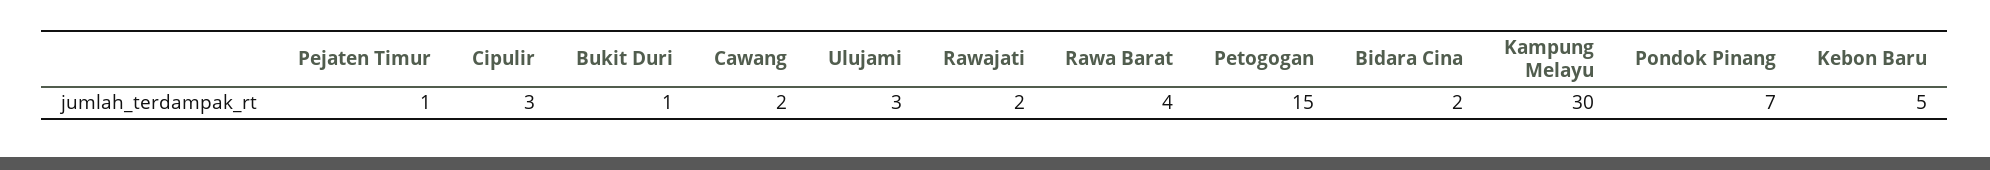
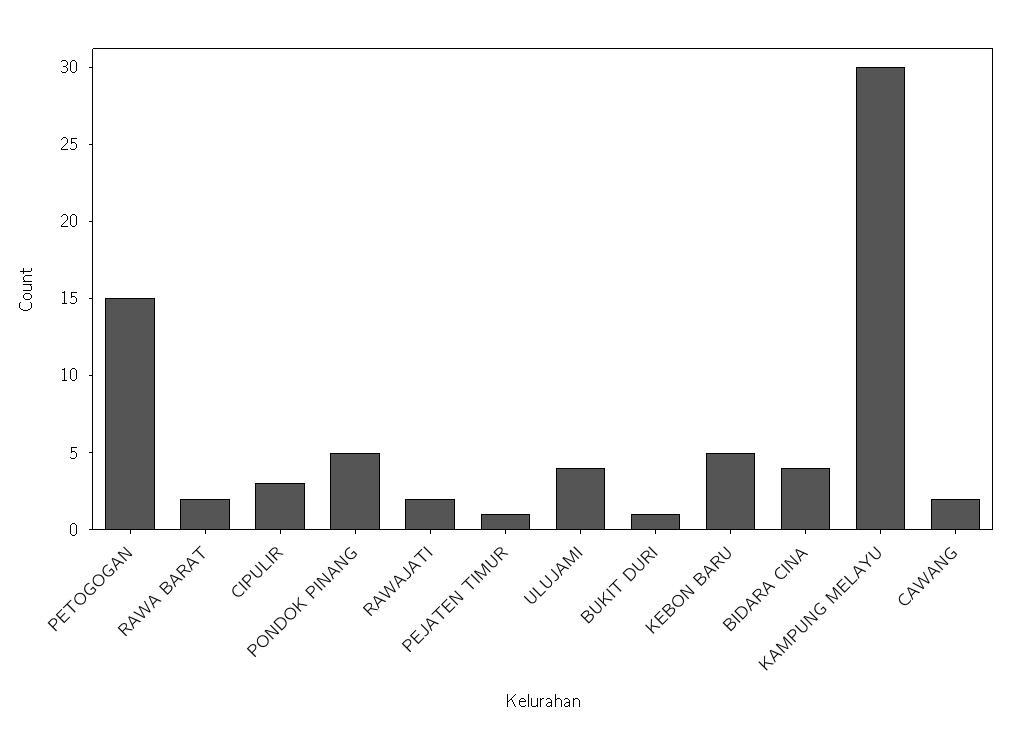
Ulujami: 3 -> 4
Rawa Barat: 4 -> 2
Bidara Cina: 2 -> 4
Pondok Pinang: 7 -> 5

